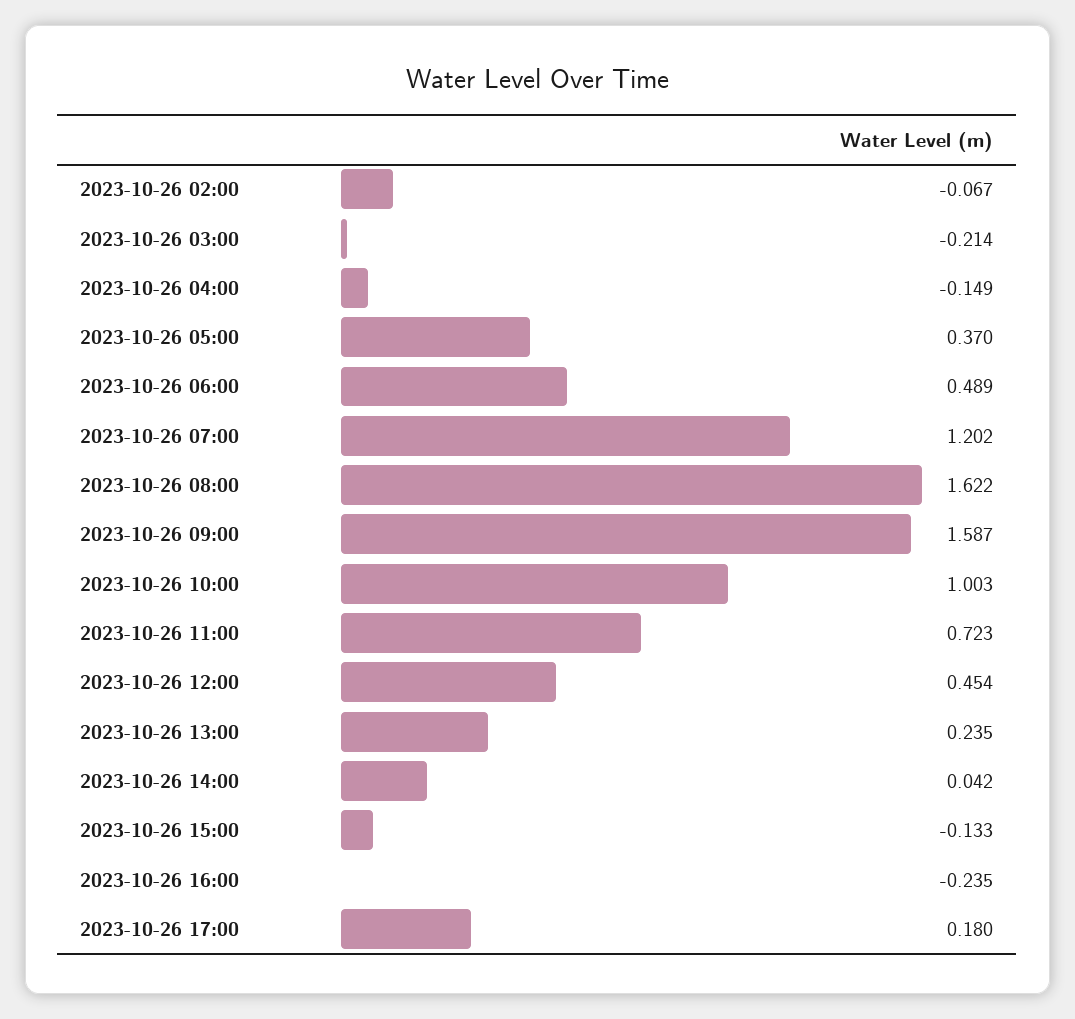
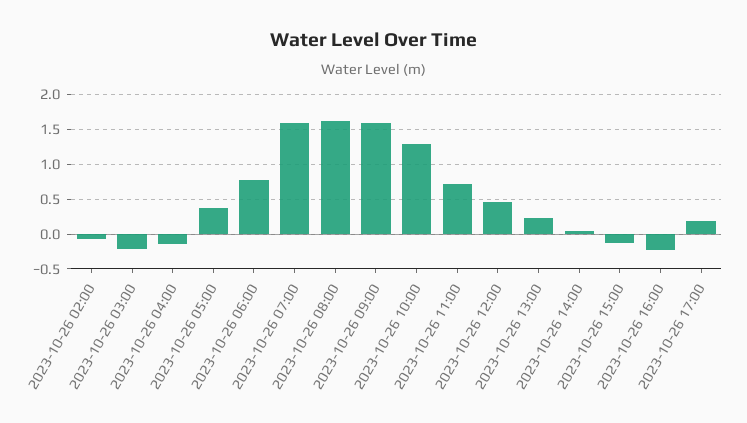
2023-10-26 06:00: 0.489 -> 0.8
2023-10-26 07:00: 1.202 -> 1.6
2023-10-26 10:00: 1.003 -> 1.3

